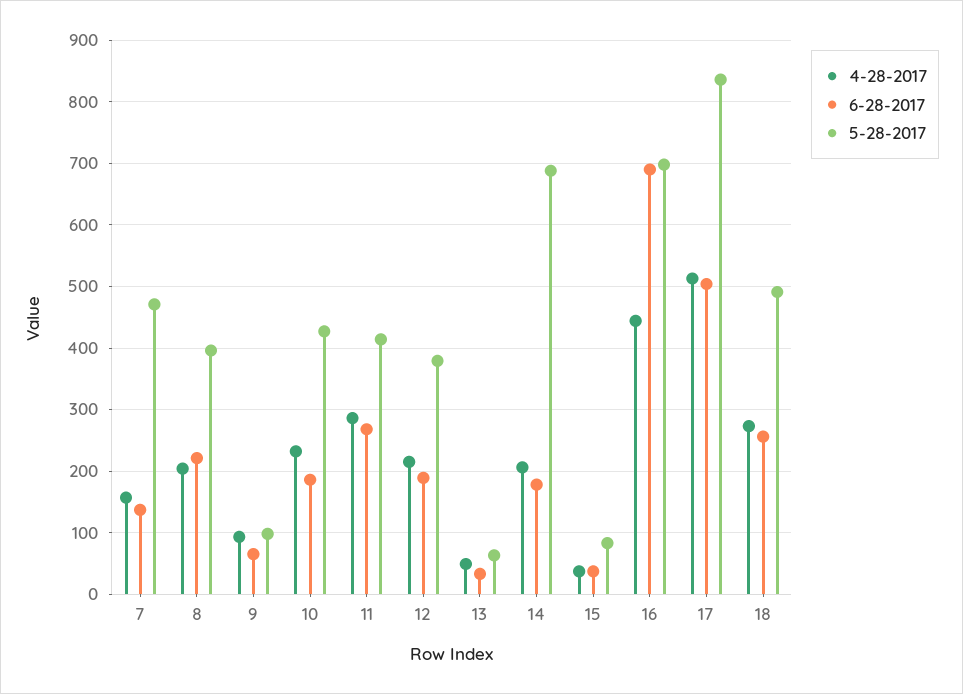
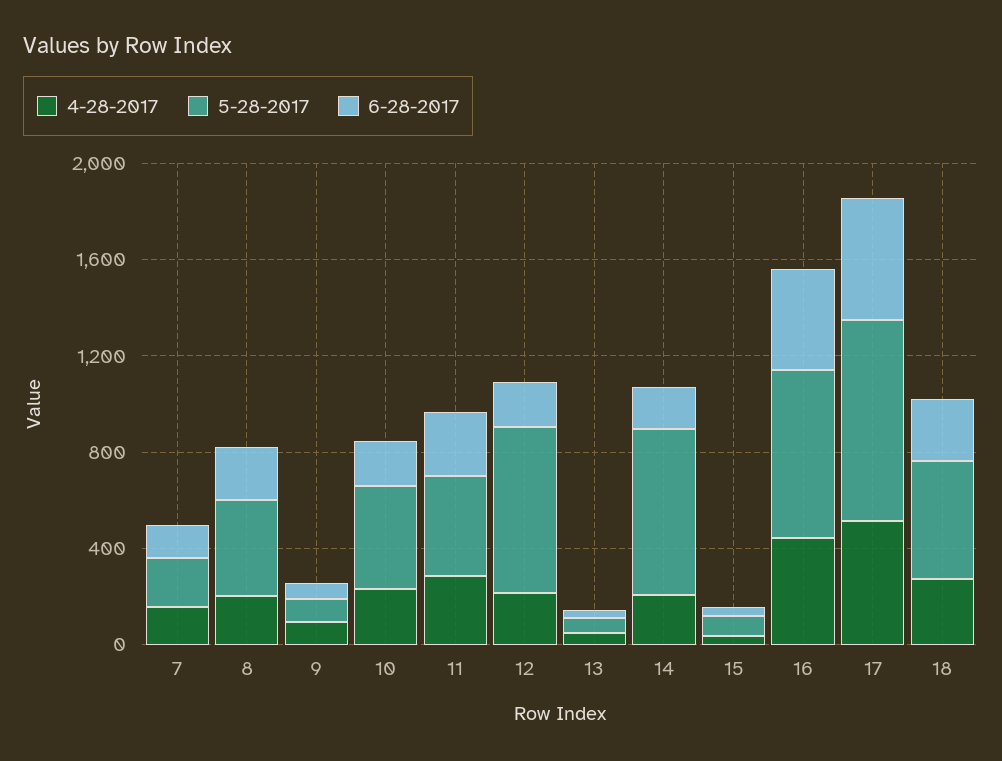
5-28-2017, 7: 470 -> 200
5-28-2017, 12: 380 -> 700
6-28-2017, 16: 690 -> 400

